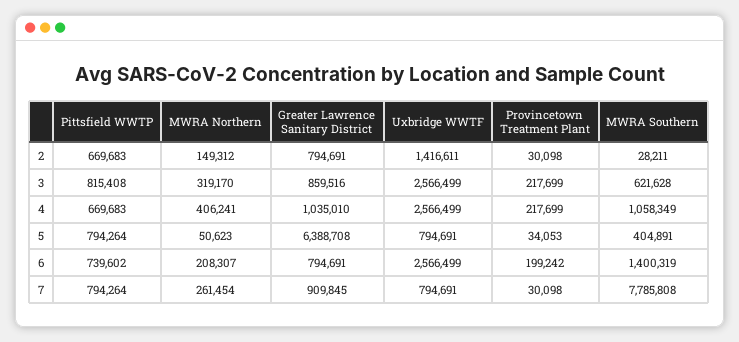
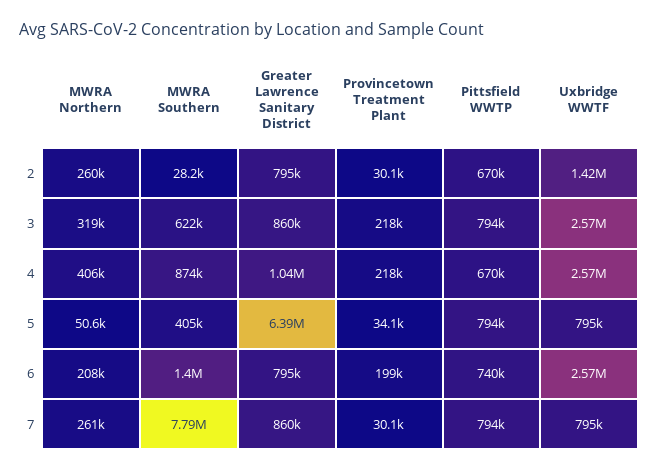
MWRA Northern, 2: 149312 -> 260000
Pittsfield WWTP, 3: 815408 -> 794000
MWRA Southern, 4: 1058349 -> 874000
Greater Lawrence Sanitary District, 7: 909845 -> 860000

